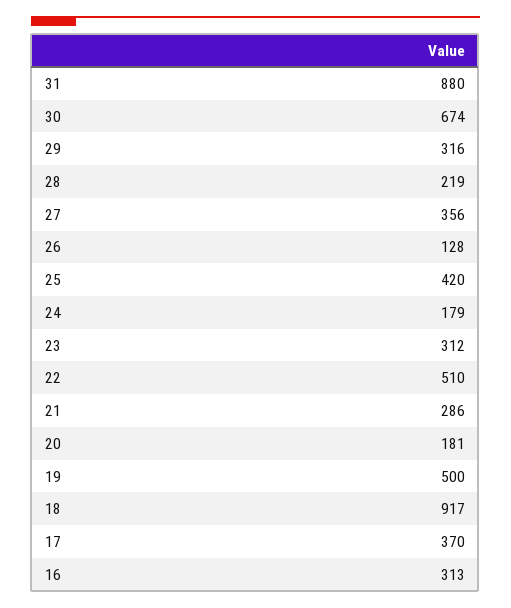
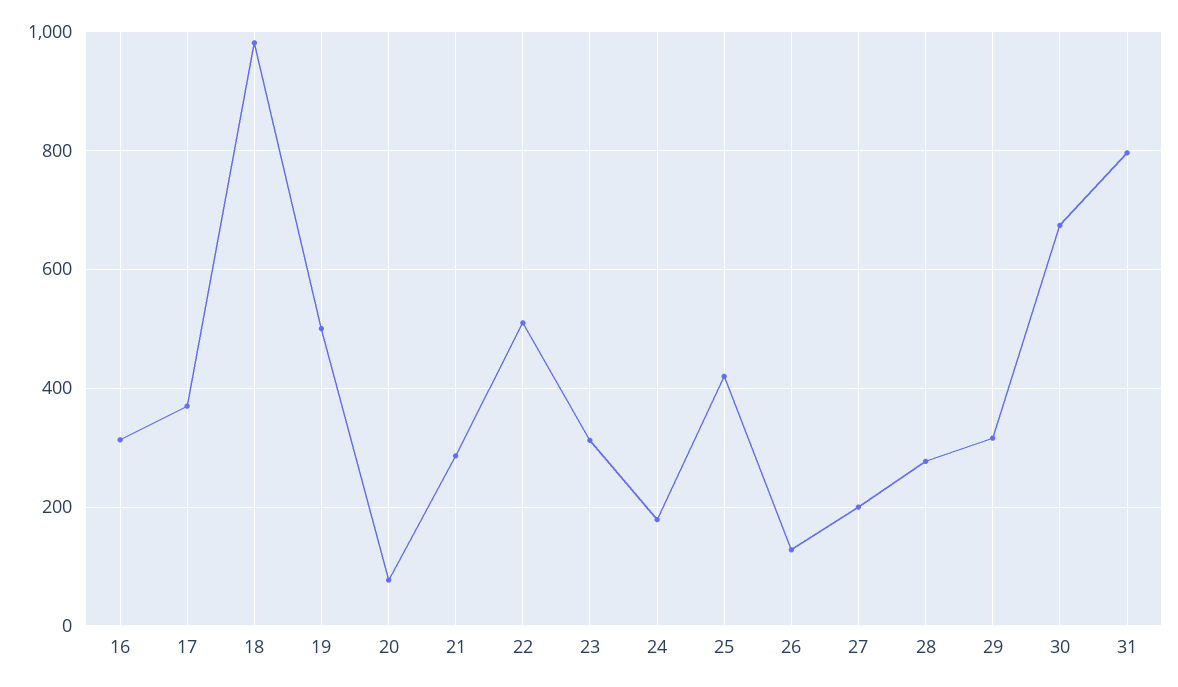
31: 880 -> 800
28: 219 -> 280
27: 356 -> 200
20: 181 -> 80
18: 917 -> 980

